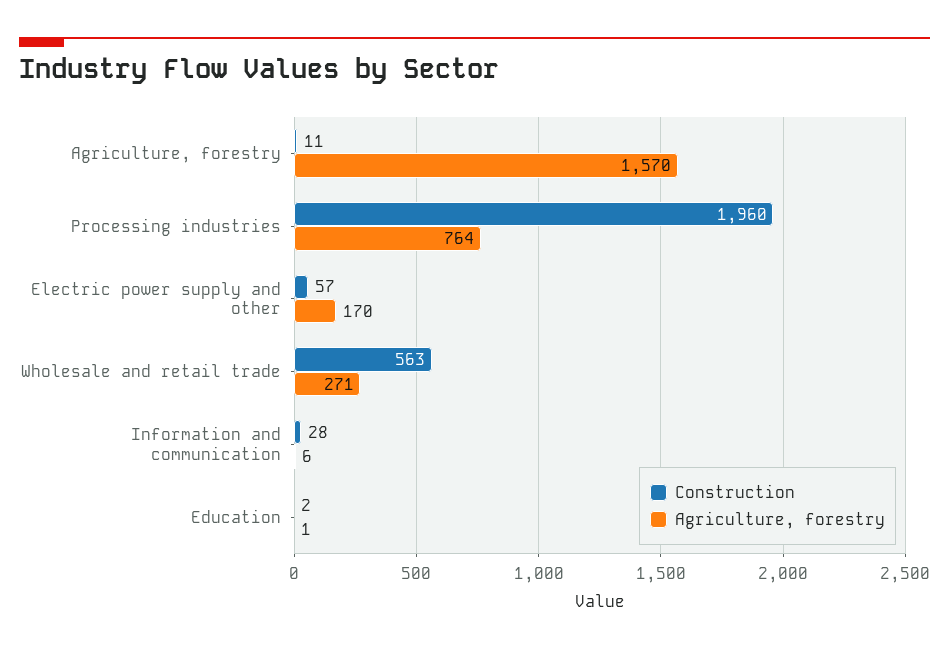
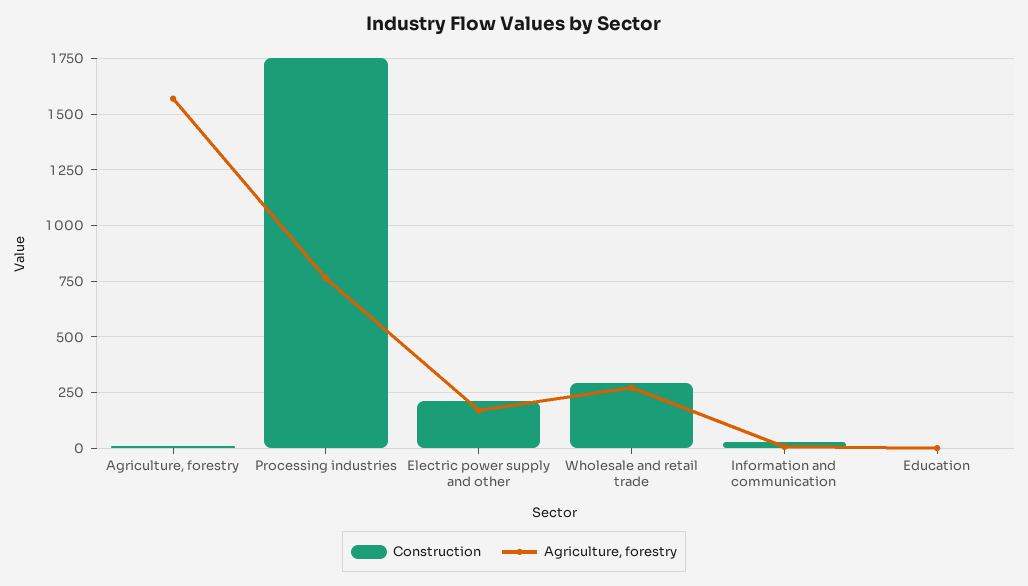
Construction, Processing industries: 1960 -> 1750
Construction, Electric power supply and other: 57 -> 200
Construction, Wholesale and retail trade: 563 -> 300

